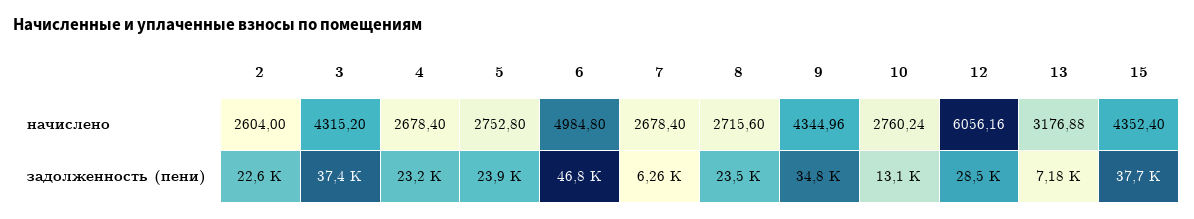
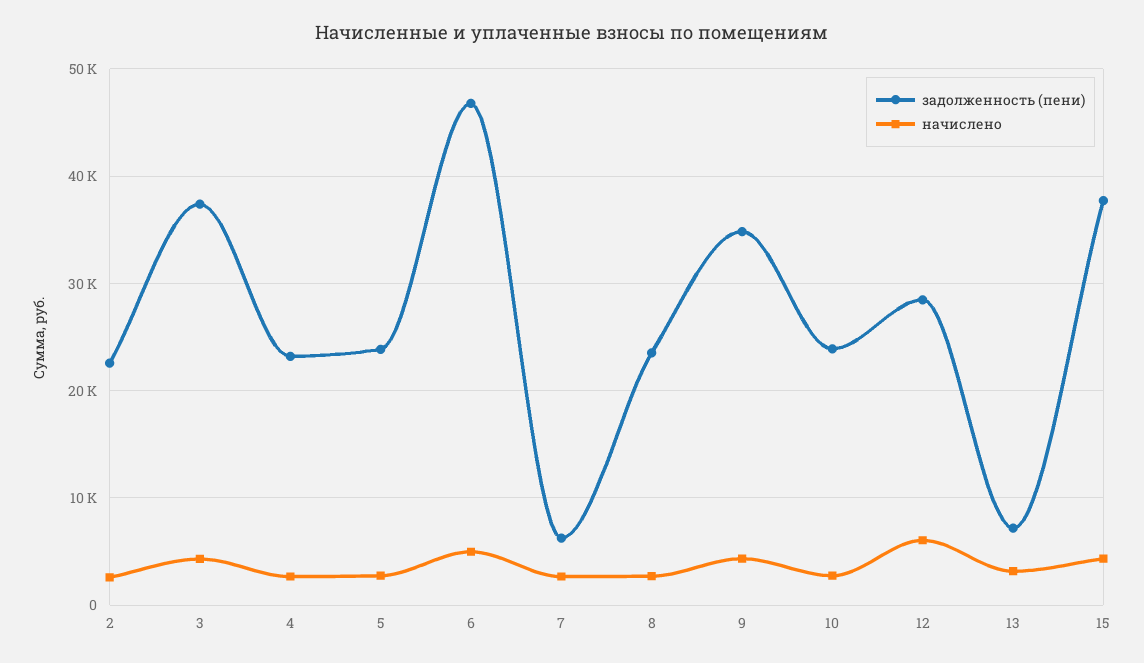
задолженность (пени), 10: 13100 -> 24000

